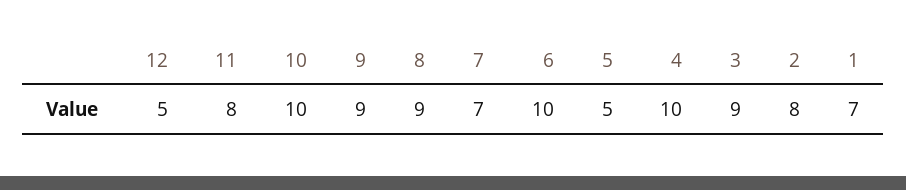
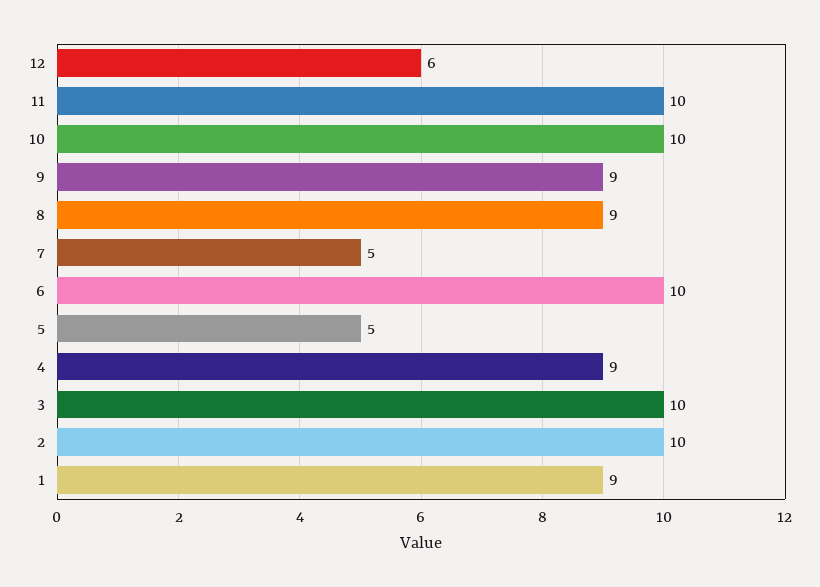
12: 5 -> 6
11: 8 -> 10
7: 7 -> 5
4: 10 -> 9
3: 9 -> 10
2: 8 -> 10
1: 7 -> 9

